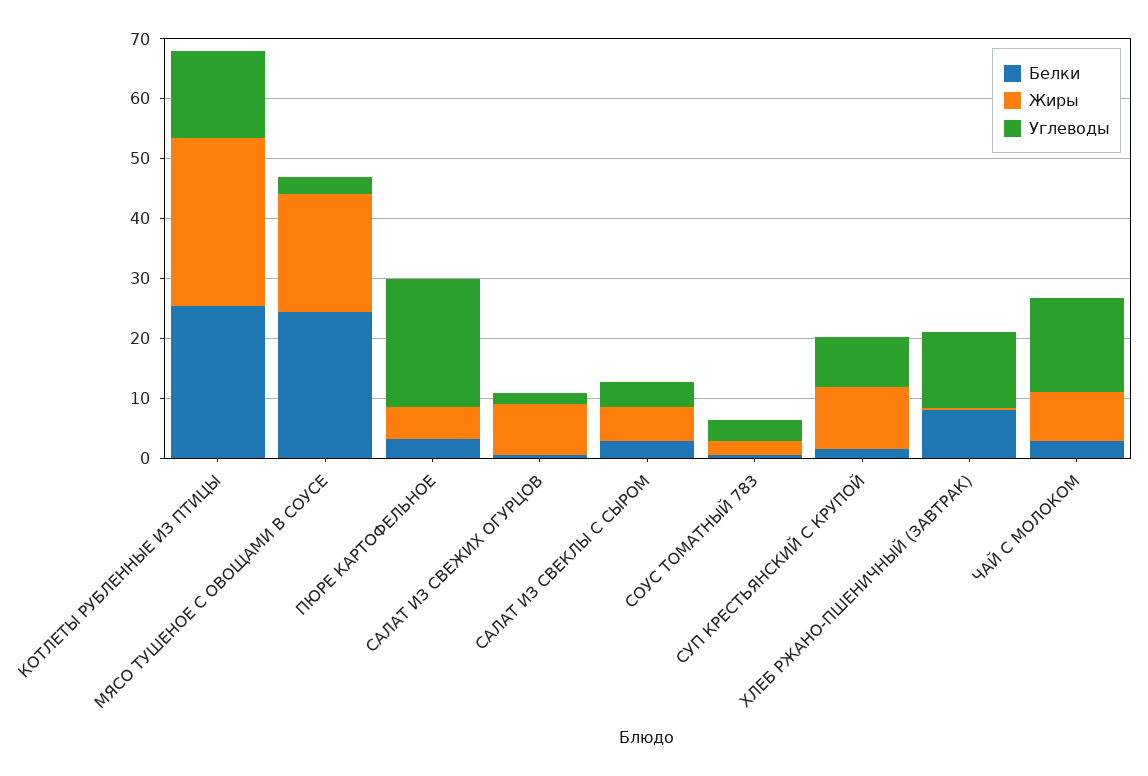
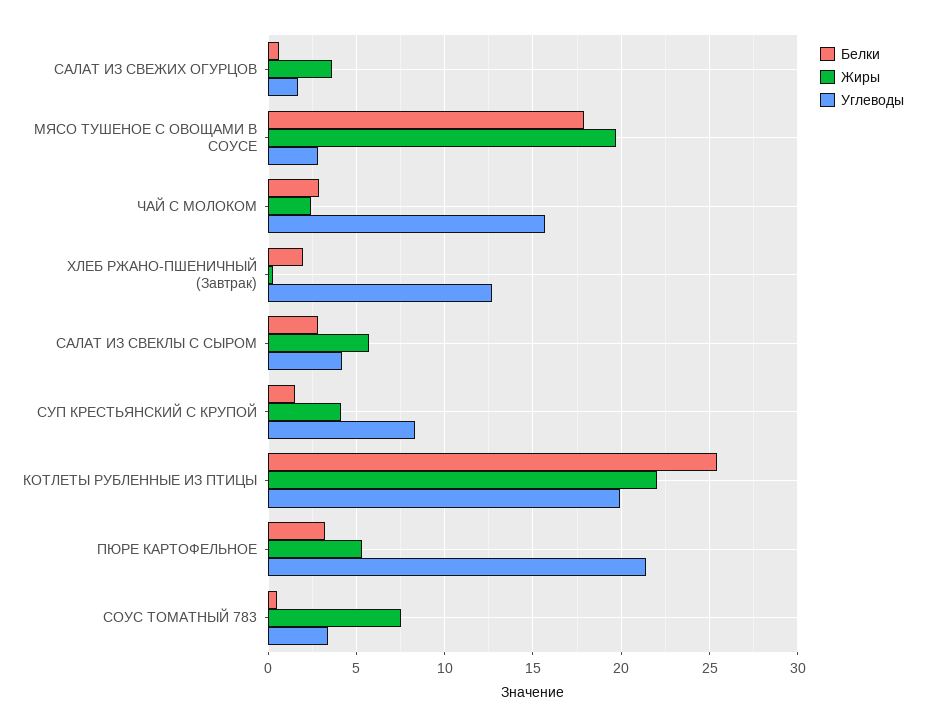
Жиры, КОТЛЕТЫ РУБЛЕННЫЕ ИЗ ПТИЦЫ: 28 -> 22
Углеводы, КОТЛЕТЫ РУБЛЕННЫЕ ИЗ ПТИЦЫ: 14 -> 20
Белки, МЯСО ТУШЕНОЕ С ОВОЩАМИ В СОУСЕ: 24 -> 18
Жиры, САЛАТ ИЗ СВЕЖИХ ОГУРЦОВ: 8 -> 3.5
Жиры, СОУС ТОМАТНЫЙ 783: 2 -> 7.5
Жиры, СУП КРЕСТЬЯНСКИЙ С КРУПОЙ: 10 -> 4
Белки, ХЛЕБ РЖАНО-ПШЕНИЧНЫЙ (ЗАВТРАК): 8 -> 2
Жиры, ЧАЙ С МОЛОКОМ: 8 -> 2.5

